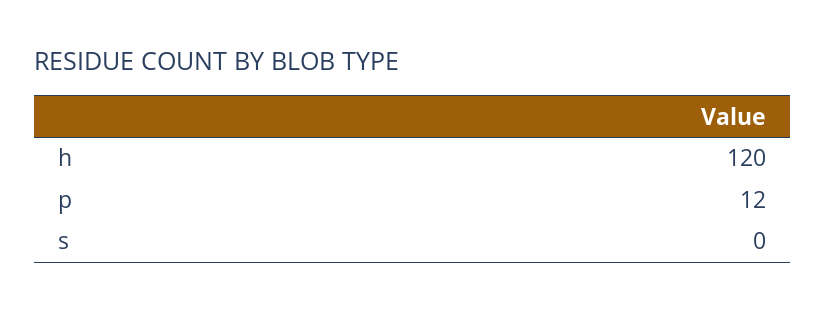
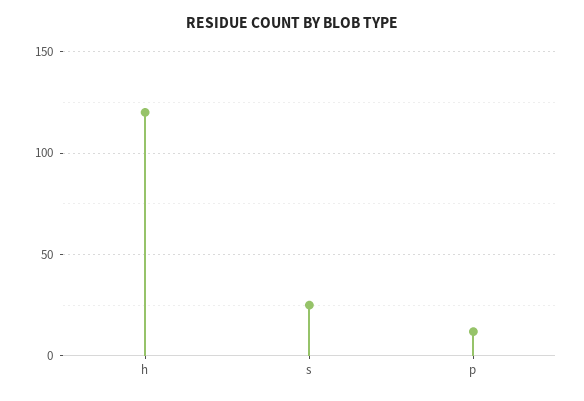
s: 0 -> 25

